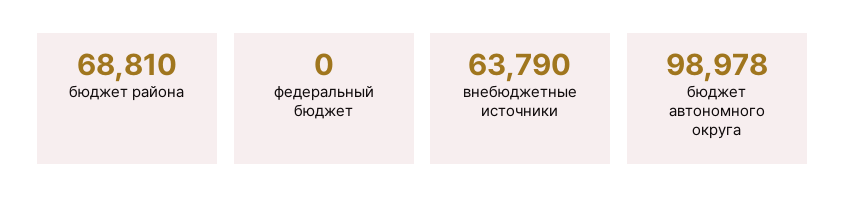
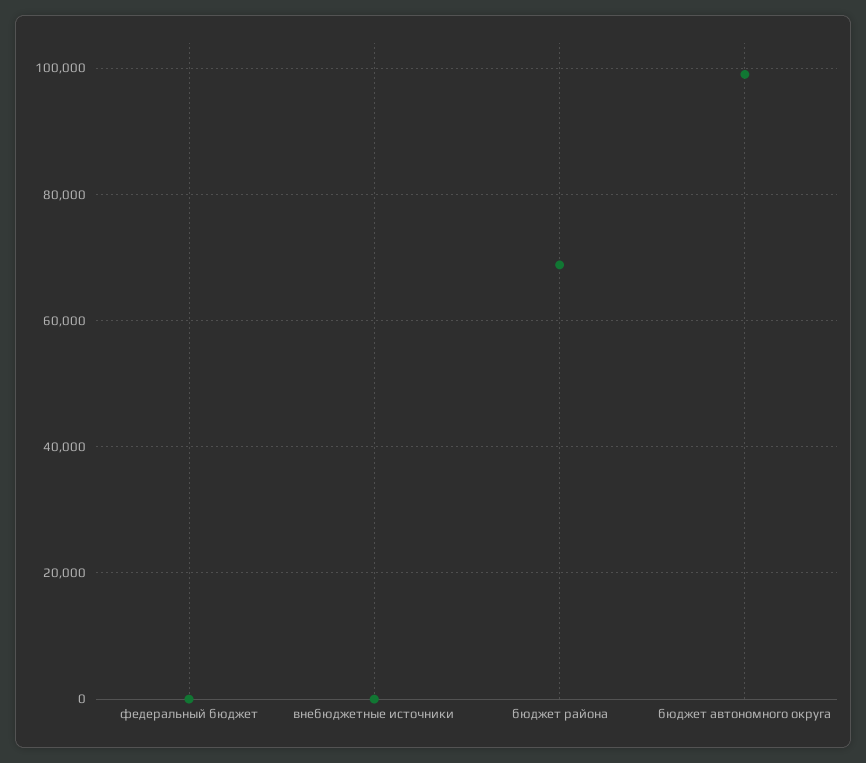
внебюджетные источники: 63790 -> 0

